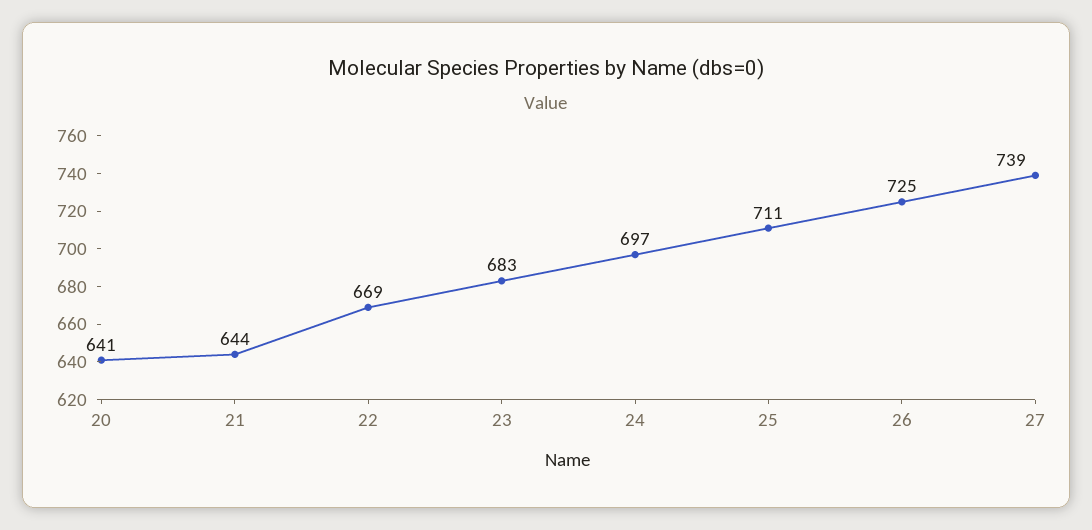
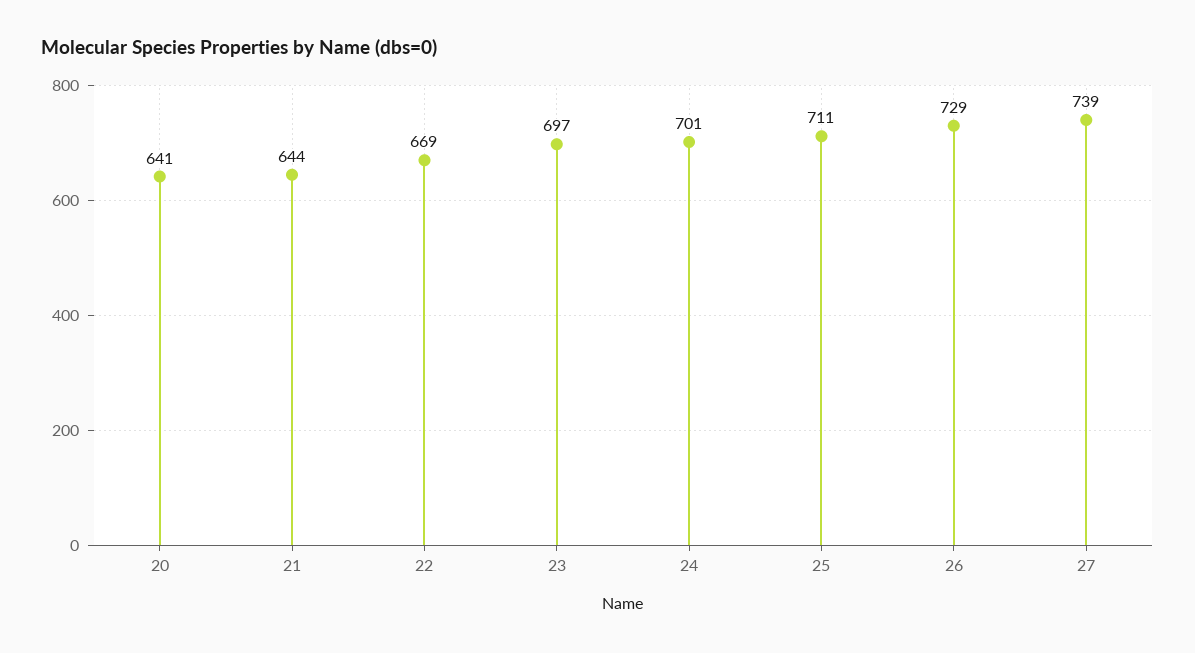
23: 683 -> 697
24: 697 -> 701
26: 725 -> 729

